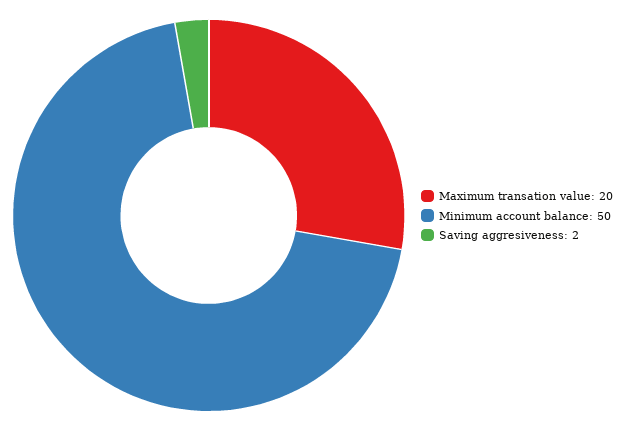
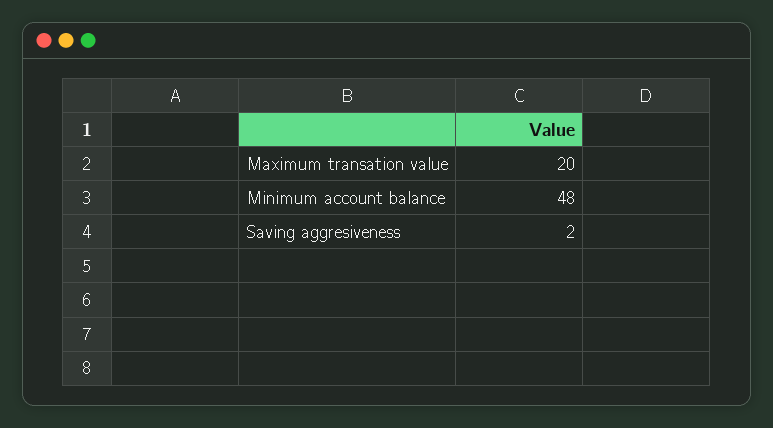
Minimum account balance: 50 -> 48

